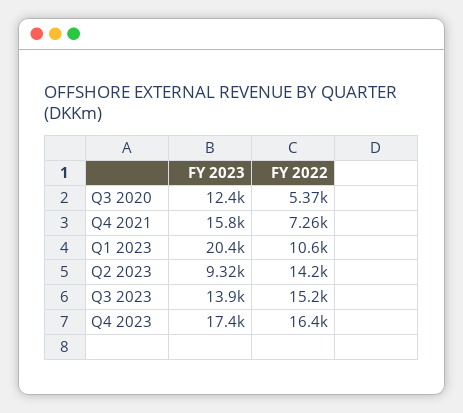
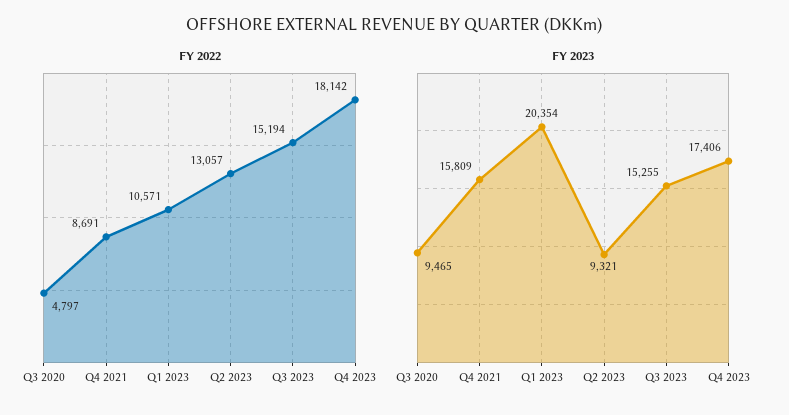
FY 2023, Q3 2020: 12400 -> 9465
FY 2022, Q3 2020: 5370 -> 4797
FY 2022, Q4 2021: 7260 -> 8691
FY 2022, Q2 2023: 14200 -> 13057
FY 2023, Q3 2023: 13900 -> 15255
FY 2022, Q4 2023: 16400 -> 18142

